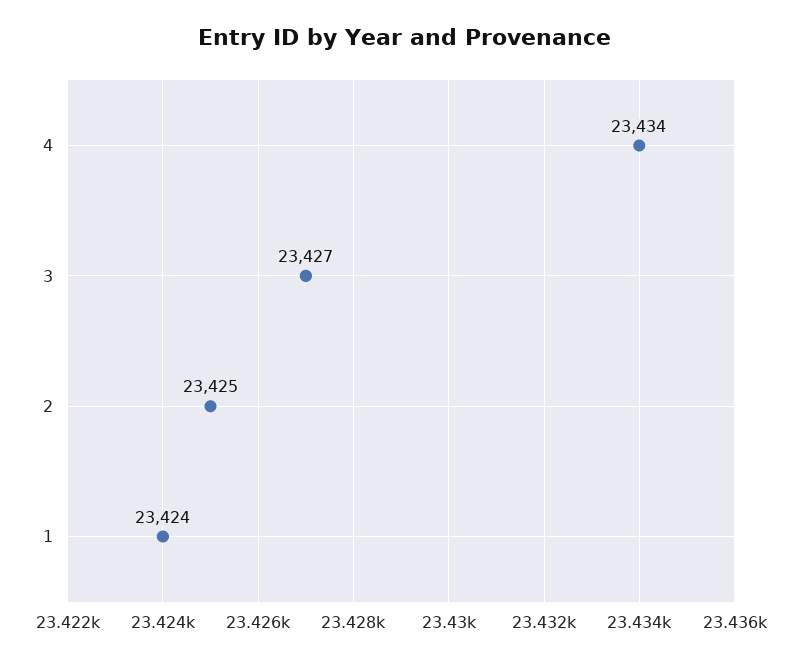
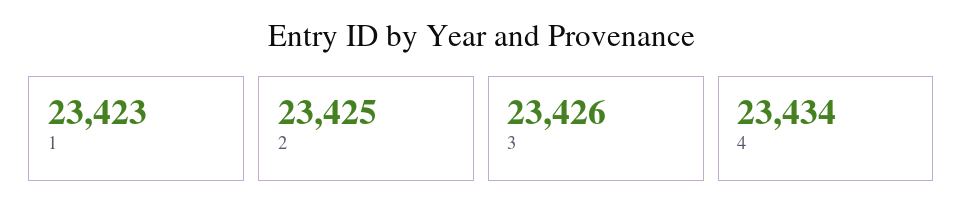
3: 23427 -> 23426
1: 23424 -> 23423

